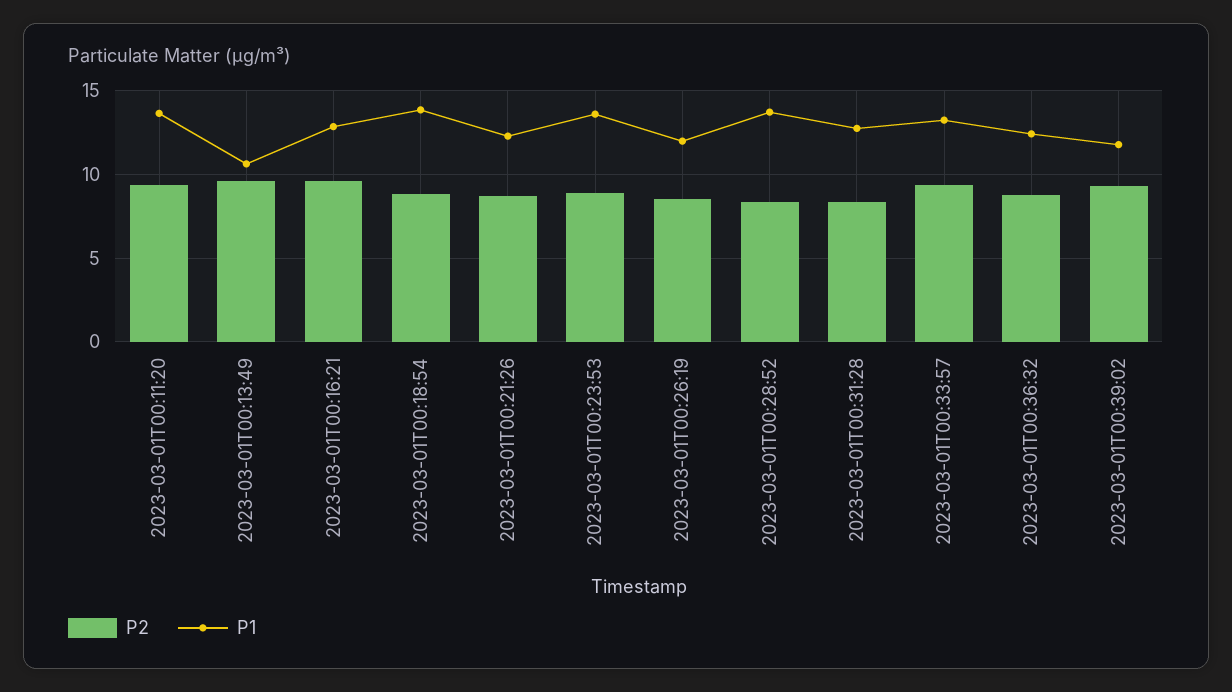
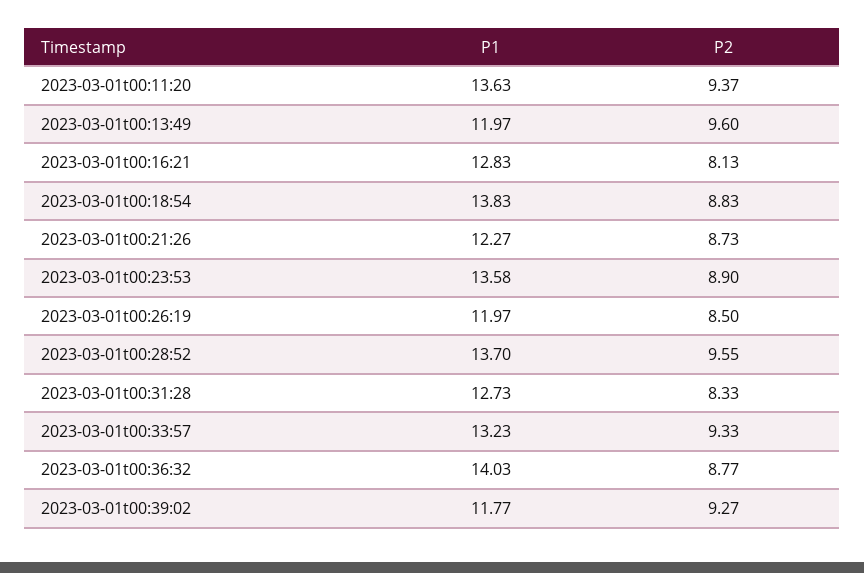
P1, 2023-03-01T00:13:49: 10.5 -> 11.97
P2, 2023-03-01T00:16:21: 9.5 -> 8.13
P2, 2023-03-01T00:28:52: 8.5 -> 9.55
P1, 2023-03-01T00:36:32: 12.5 -> 14.03

